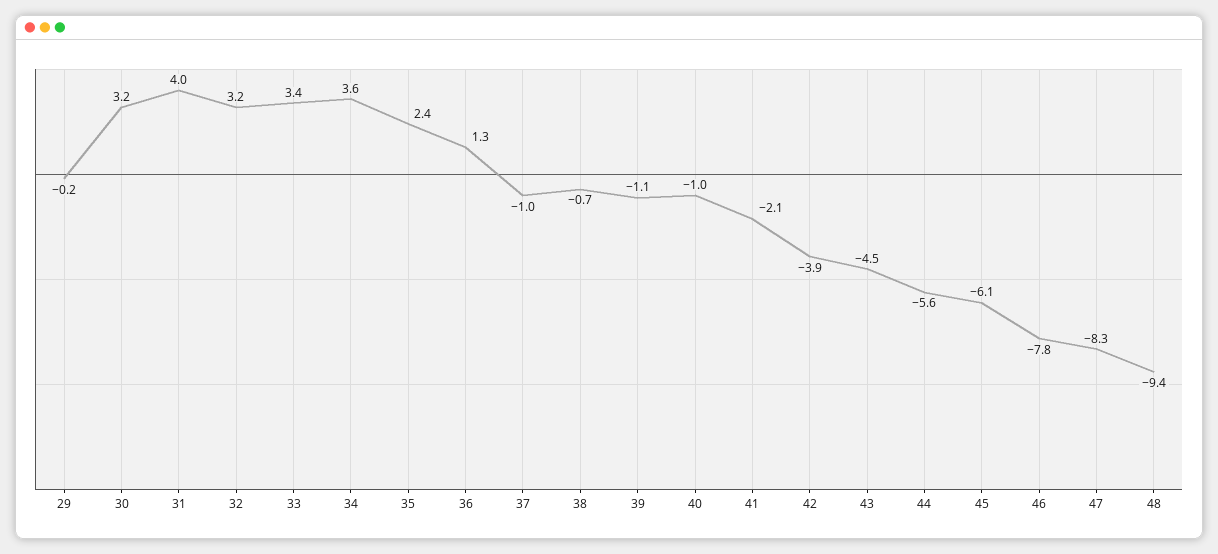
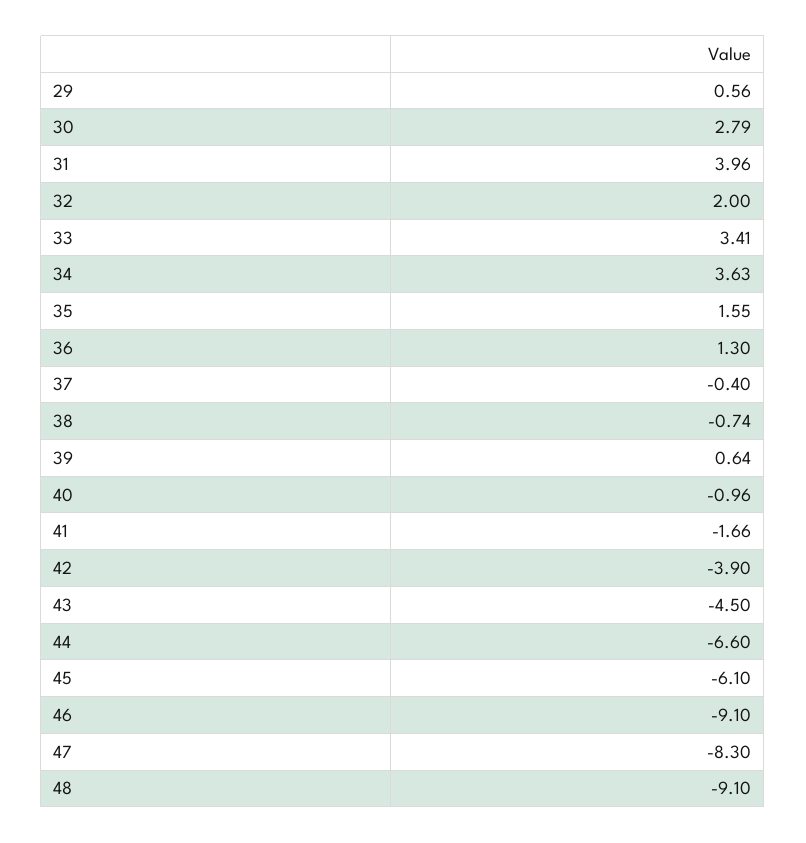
29: -0.2 -> 0.56
30: 3.2 -> 2.79
32: 3.2 -> 2
35: 2.4 -> 1.55
37: -1 -> -0.4
39: -1.1 -> 0.64
41: -2.1 -> -1.66
44: -5.6 -> -6.6
46: -7.8 -> -9.1
48: -9.4 -> -9.1

